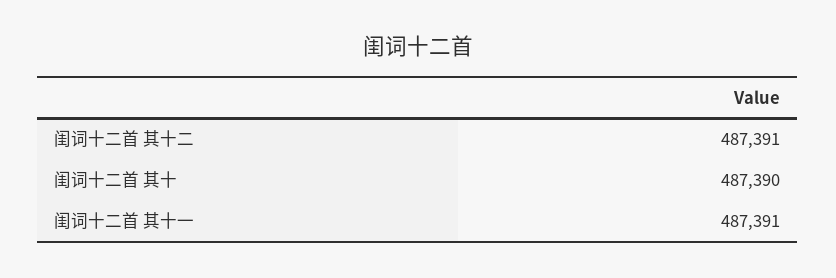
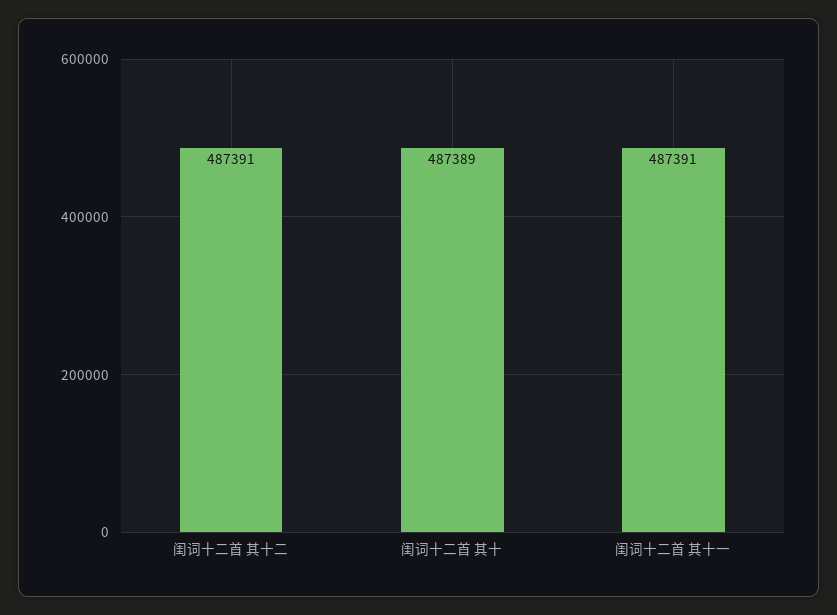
闺词十二首 其十: 487390 -> 487389

